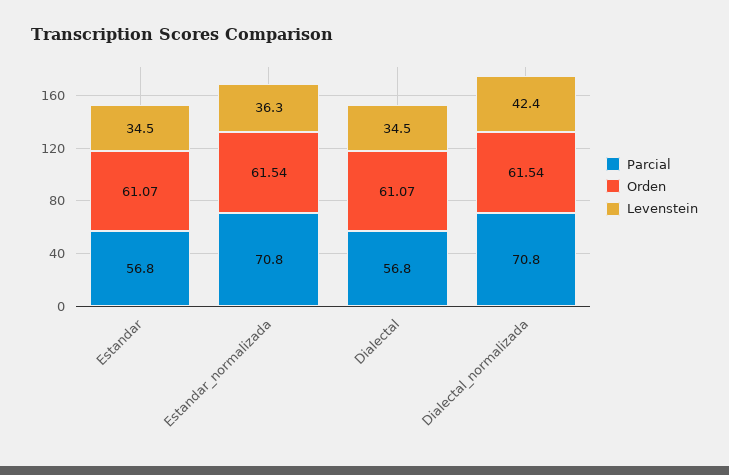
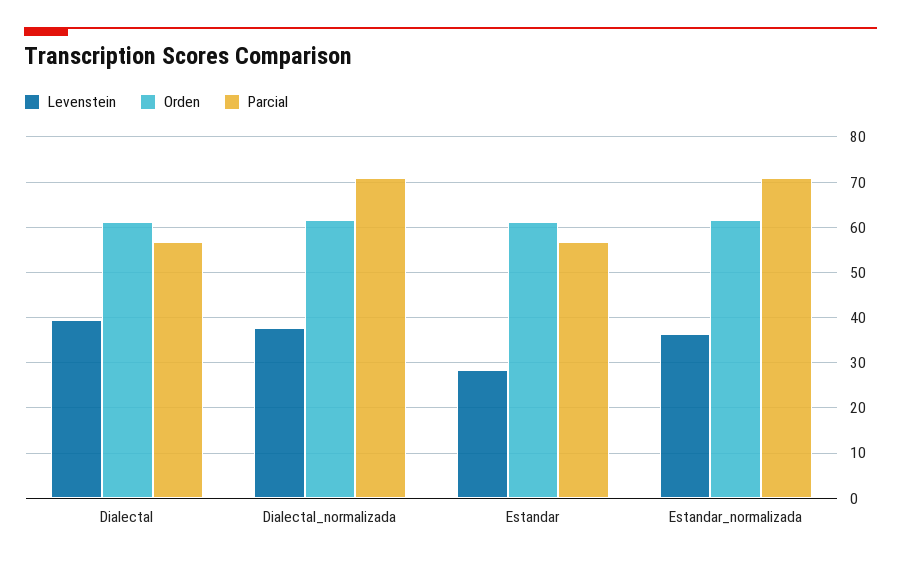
Levenstein, Estandar: 34.5 -> 28
Levenstein, Dialectal: 34.5 -> 40
Levenstein, Dialectal_normalizada: 42.4 -> 38

